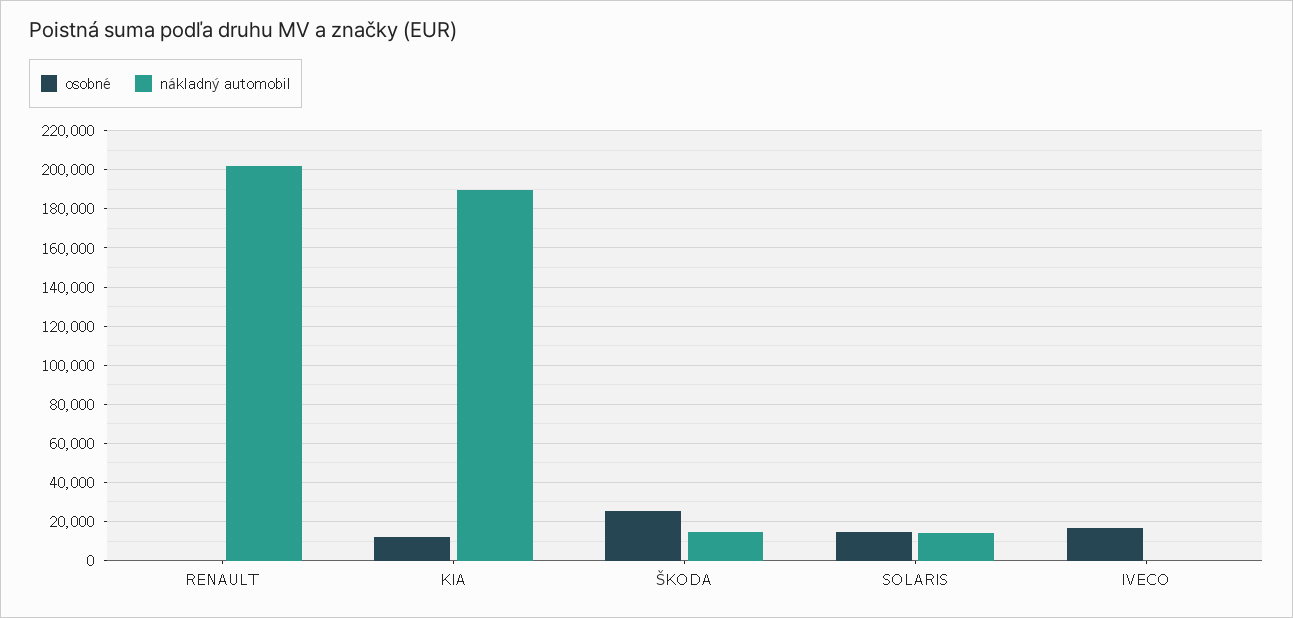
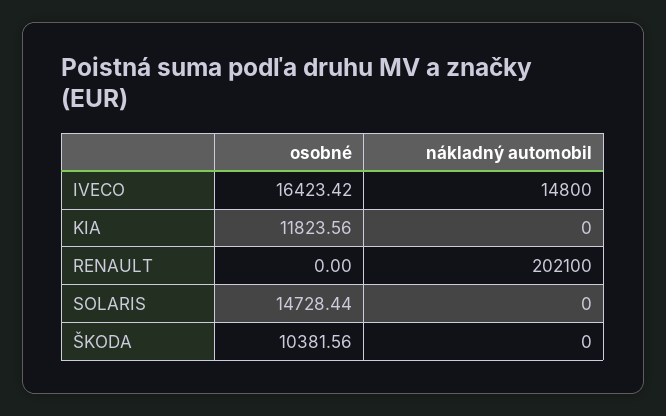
nákladný automobil, KIA: 190000 -> 0
osobné, ŠKODA: 25000 -> 10381.56
nákladný automobil, ŠKODA: 15000 -> 0
nákladný automobil, SOLARIS: 15000 -> 0
nákladný automobil, IVECO: 0 -> 14800

